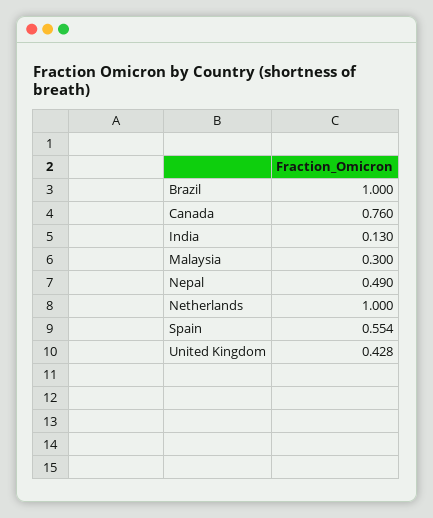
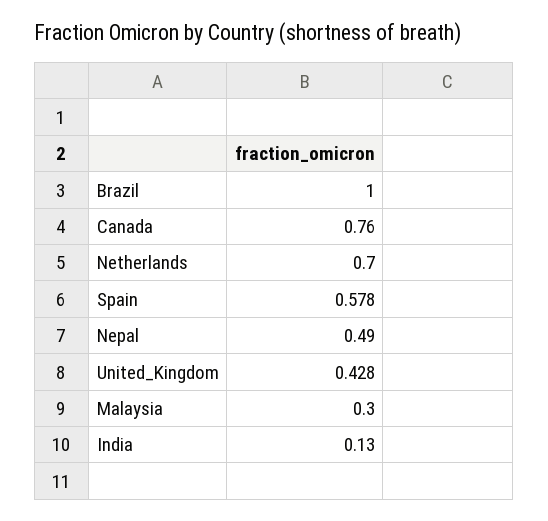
Netherlands: 1 -> 0.7
Spain: 0.554 -> 0.578

